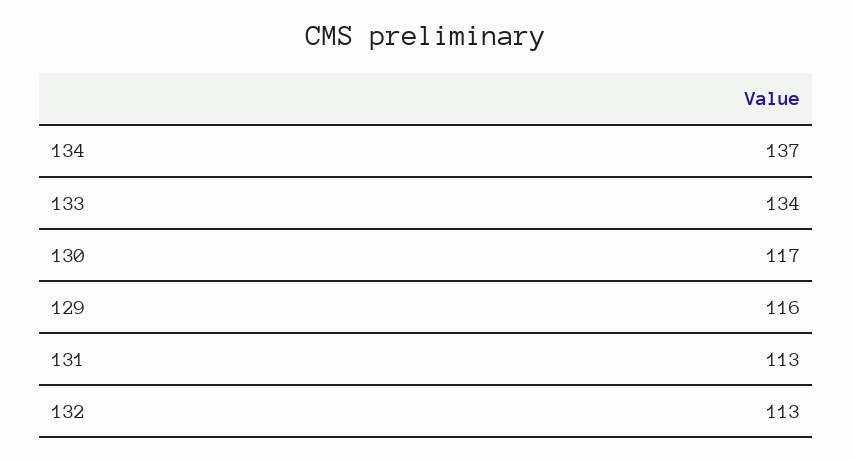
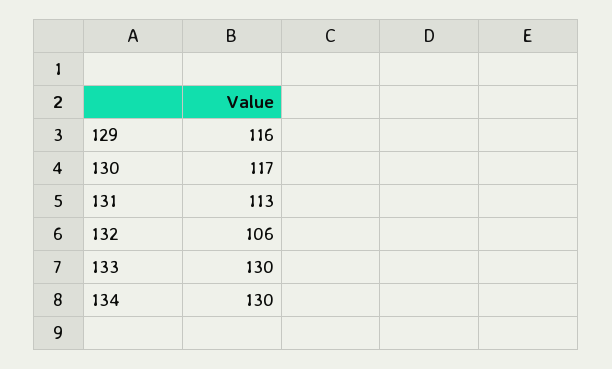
134: 137 -> 130
133: 134 -> 130
132: 113 -> 106

